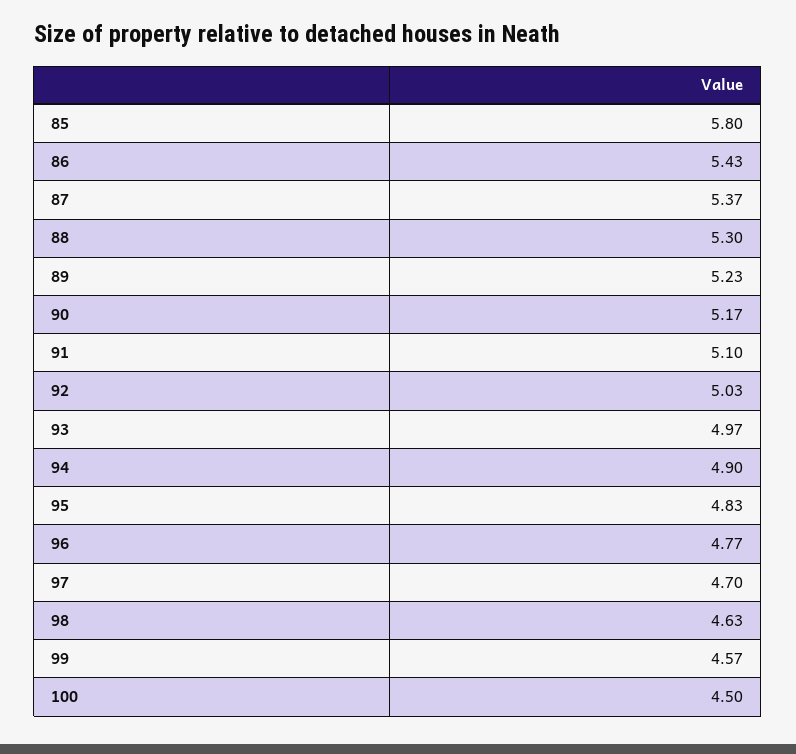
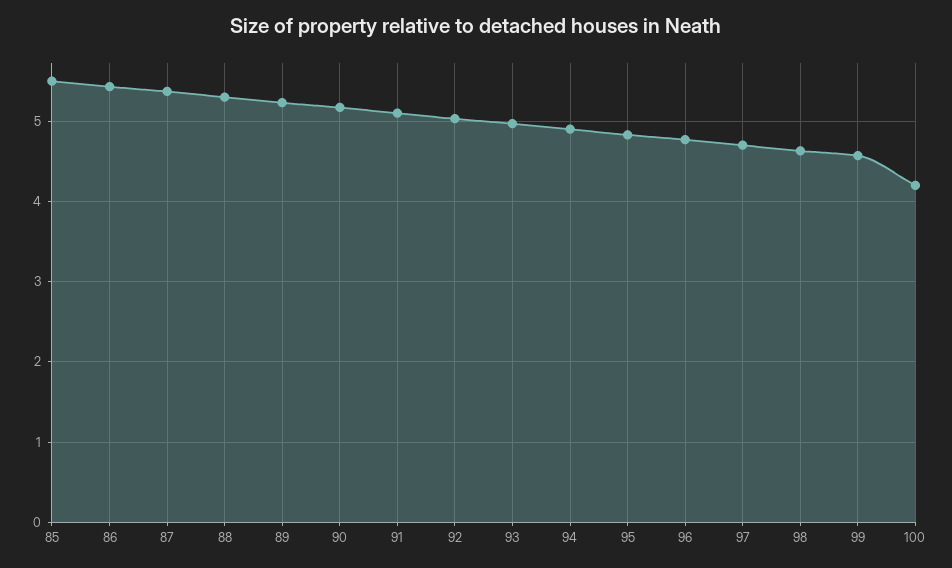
85: 5.8 -> 5.5
100: 4.5 -> 4.2

